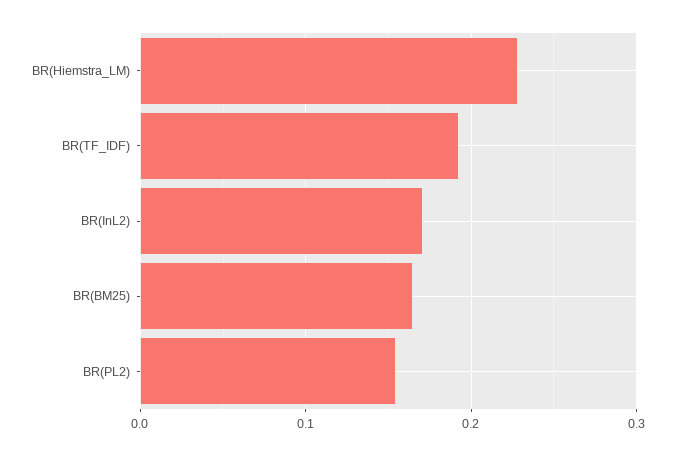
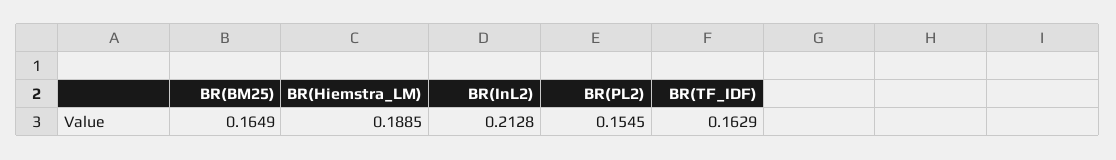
BR(Hiemstra_LM): 0.23 -> 0.1885
BR(TF_IDF): 0.19 -> 0.1629
BR(InL2): 0.17 -> 0.2128

